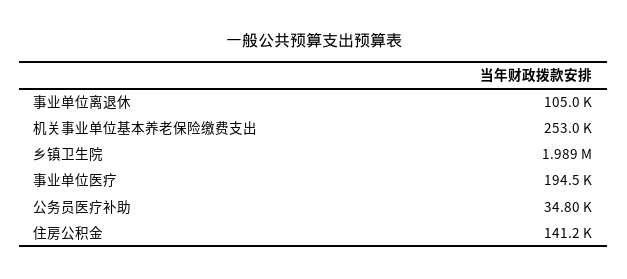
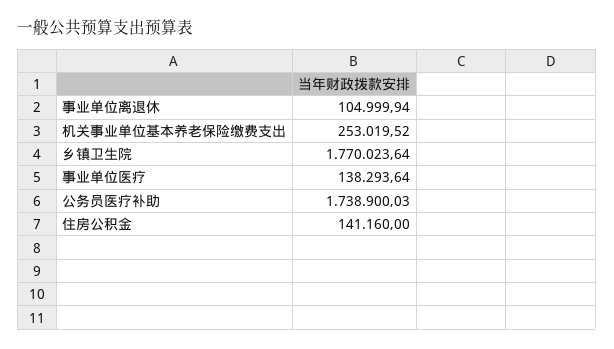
乡镇卫生院: 1989000 -> 1770023.64
事业单位医疗: 194500 -> 138293.64
公务员医疗补助: 34800 -> 1738900.03

